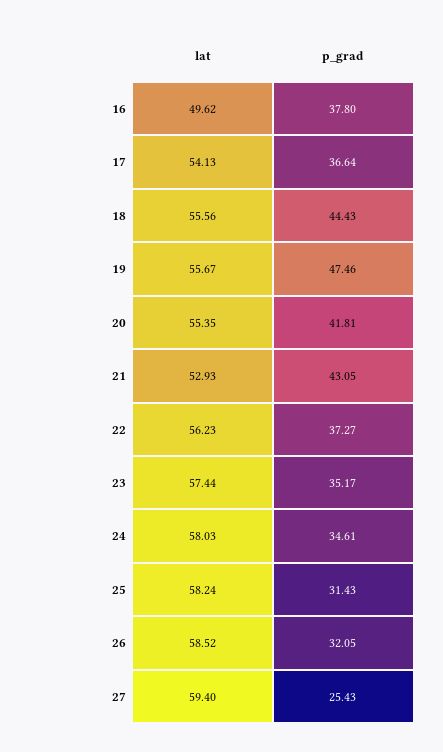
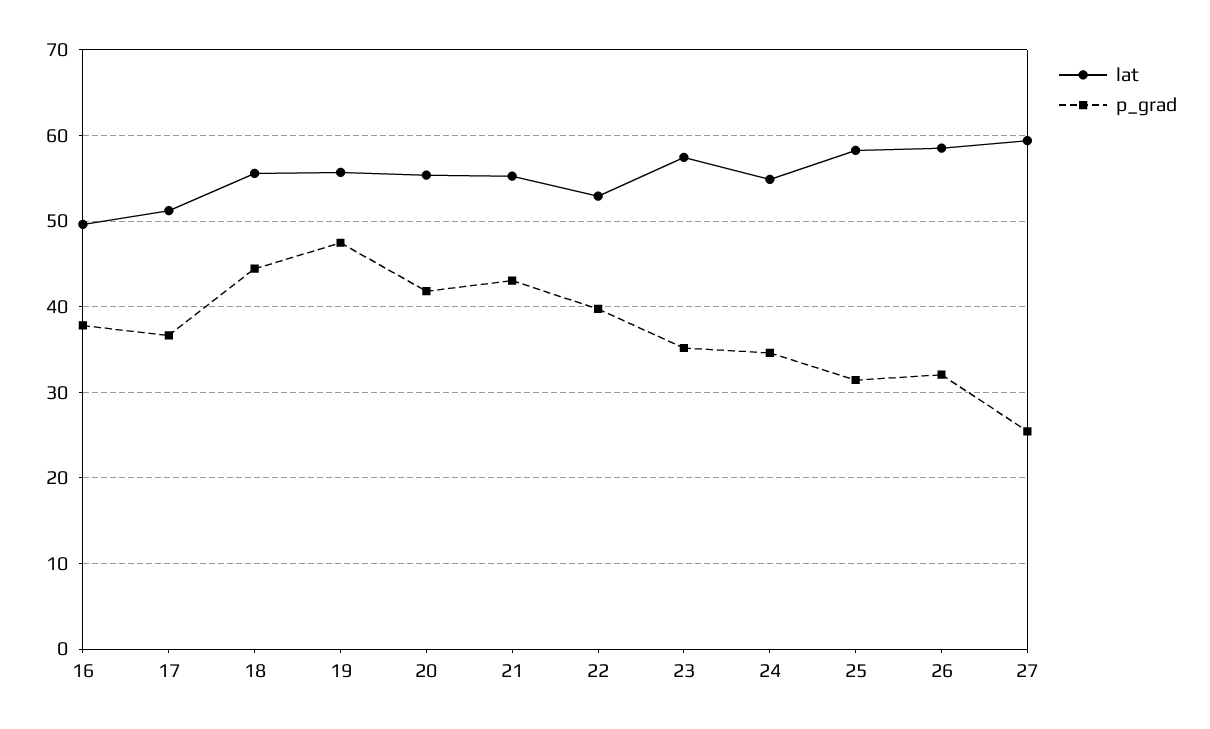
lat, 17: 54.13 -> 51
lat, 21: 52.93 -> 55
lat, 22: 56.23 -> 53
p_grad, 22: 37.27 -> 40
lat, 24: 58.03 -> 55

